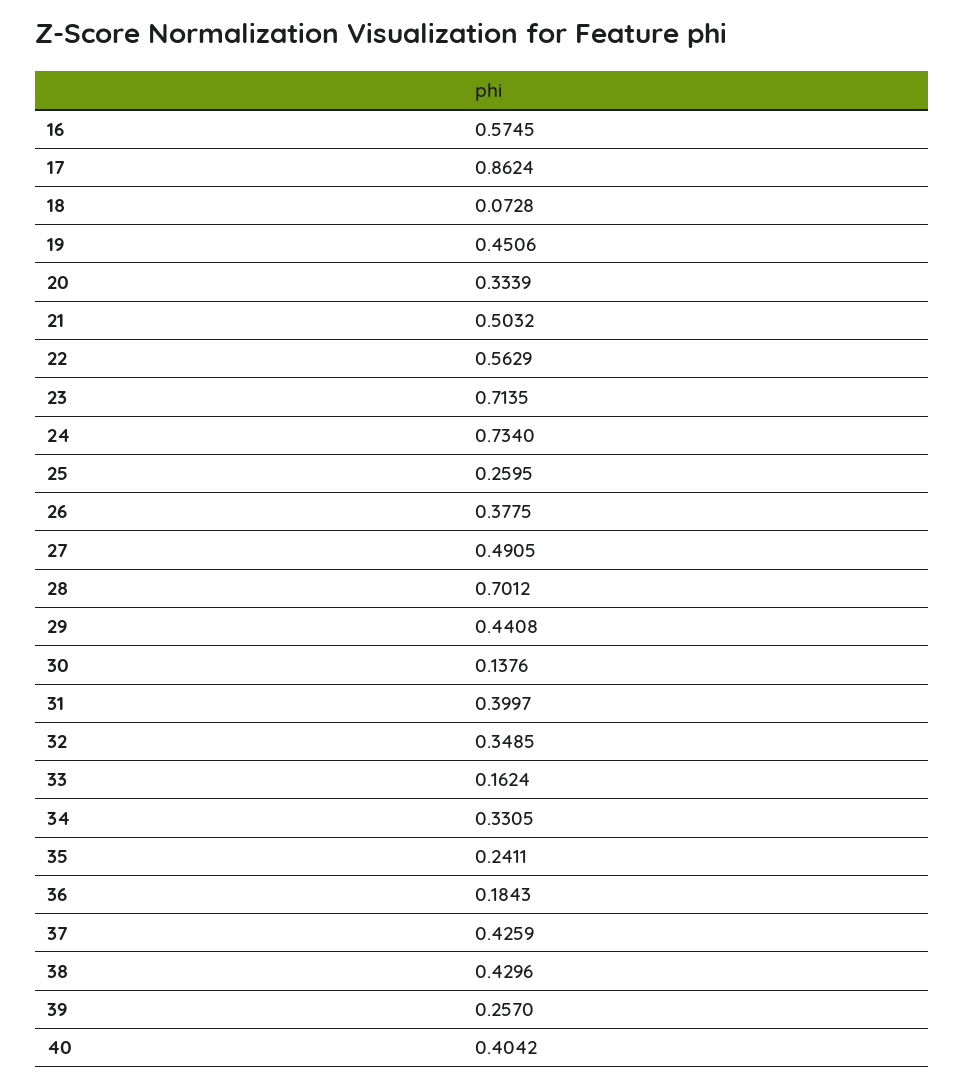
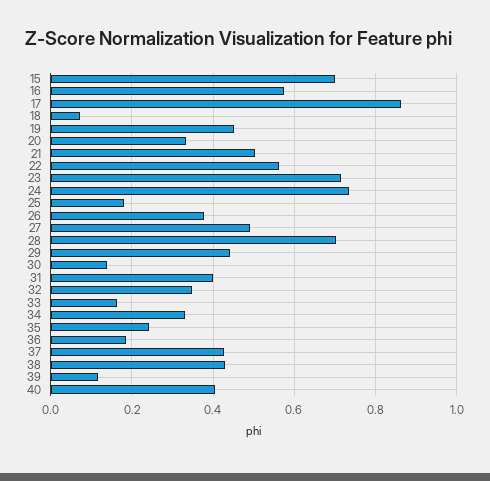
25: 0.2595 -> 0.18
39: 0.257 -> 0.12
15: none -> 0.7

